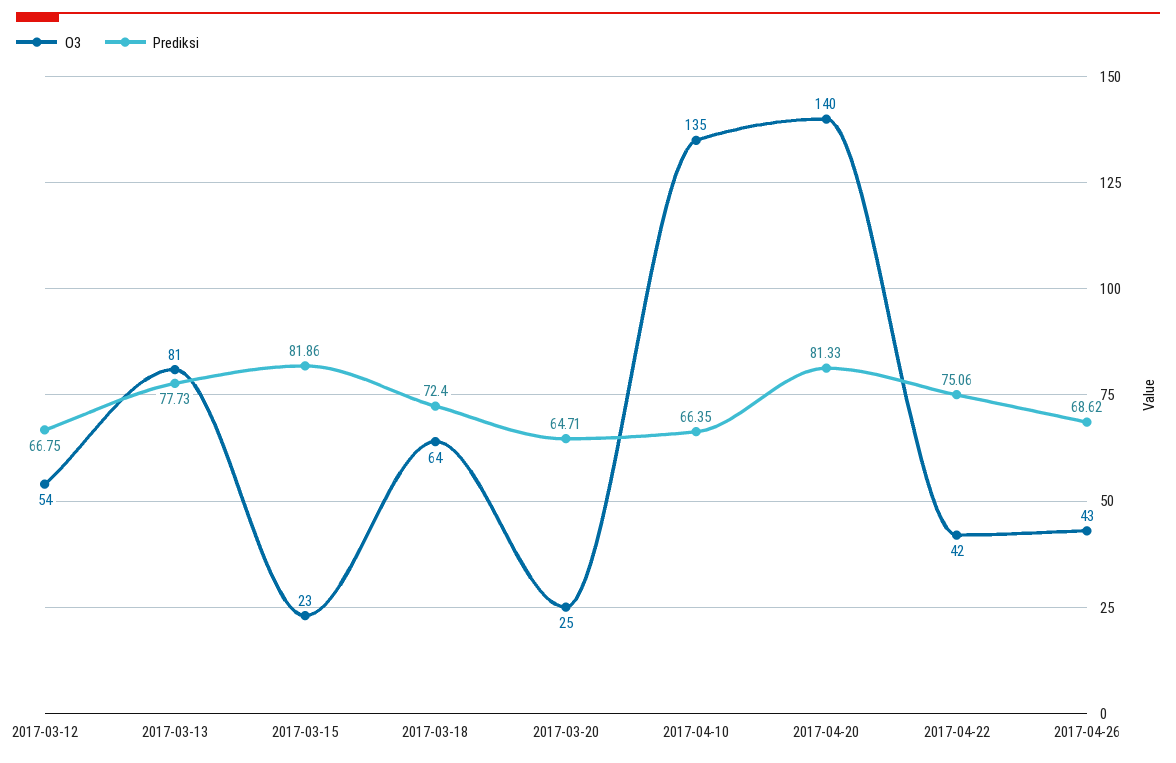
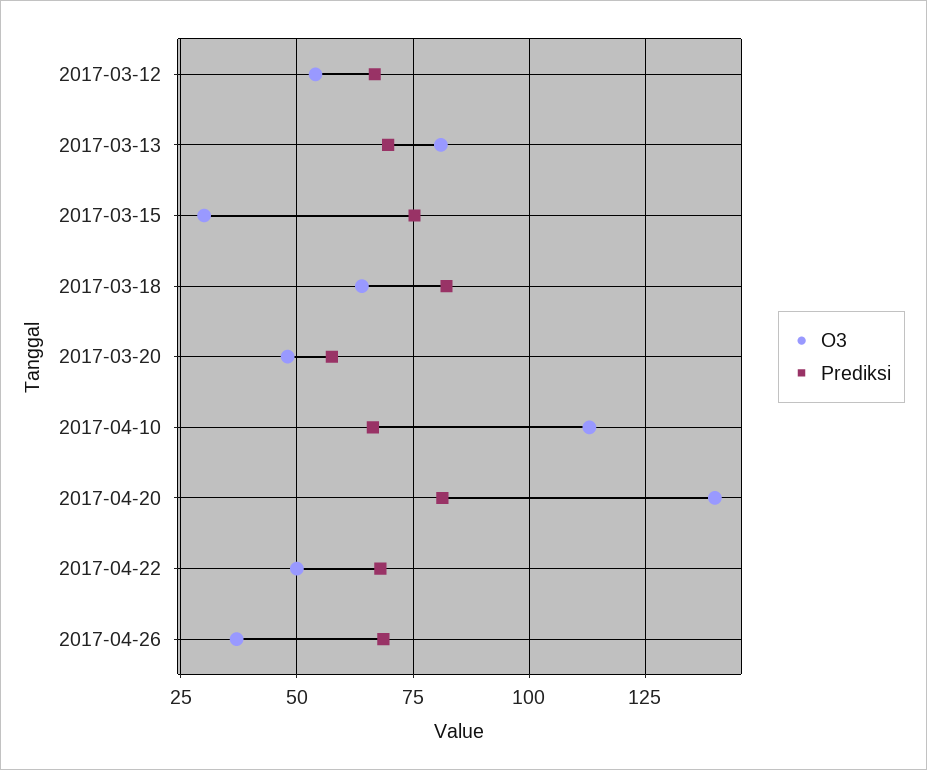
Prediksi, 2017-03-13: 77.73 -> 70
O3, 2017-03-15: 23 -> 30
Prediksi, 2017-03-15: 81.86 -> 75
Prediksi, 2017-03-18: 72.4 -> 82.5
O3, 2017-03-20: 25 -> 47.5
Prediksi, 2017-03-20: 64.71 -> 57.5
O3, 2017-04-10: 135 -> 112.5
O3, 2017-04-22: 42 -> 50
Prediksi, 2017-04-22: 75.06 -> 67.5
O3, 2017-04-26: 43 -> 37.5

